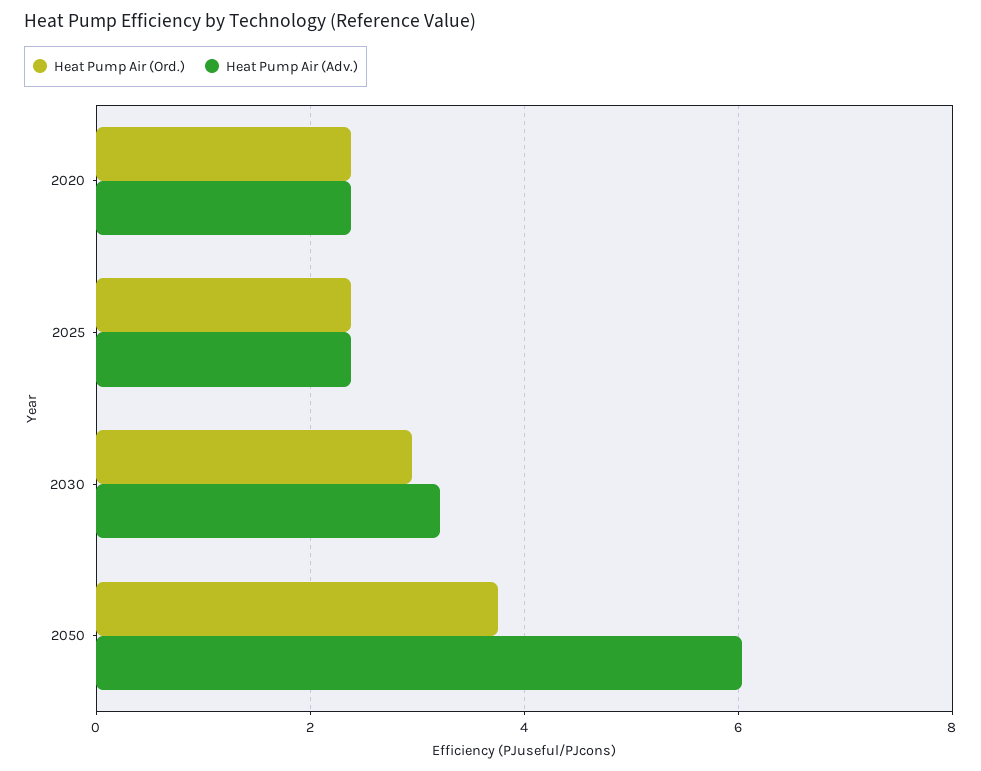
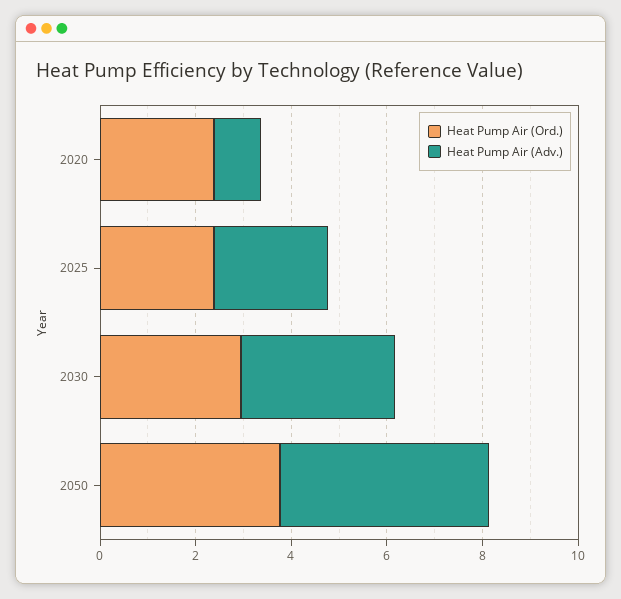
Heat Pump Air (Adv.), 2020: 2.4 -> 1
Heat Pump Air (Adv.), 2050: 6 -> 4.5

